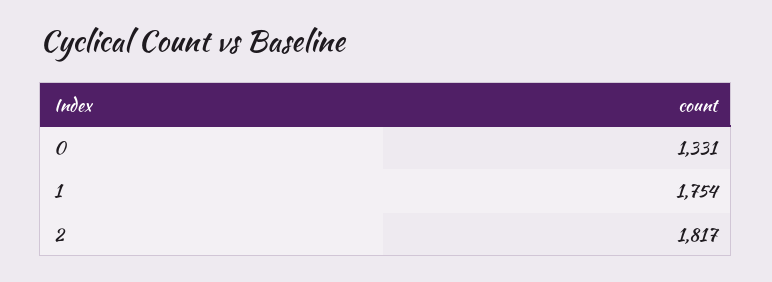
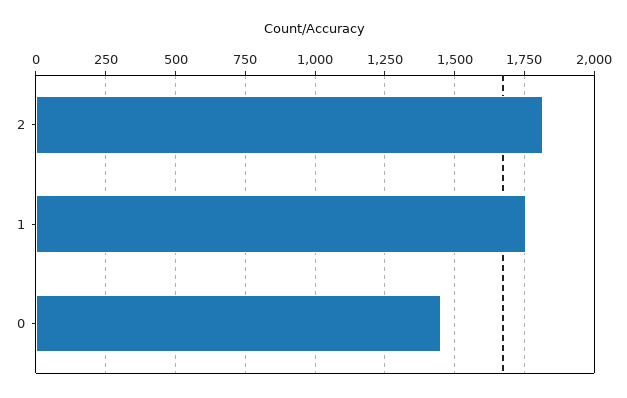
0: 1331 -> 1450

